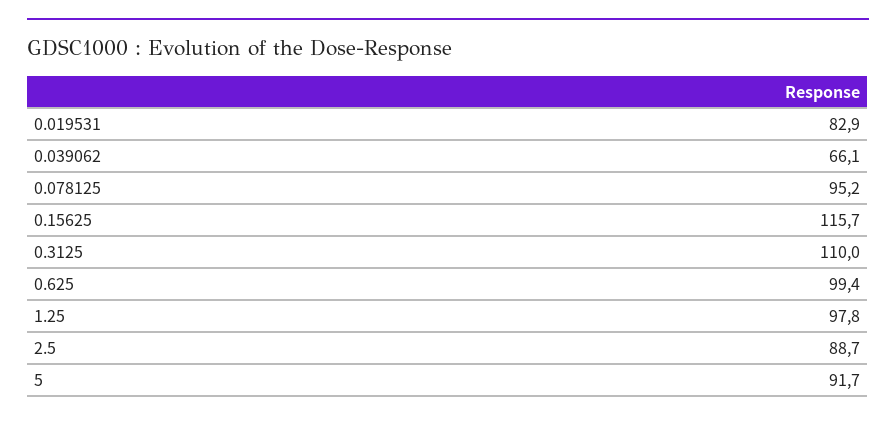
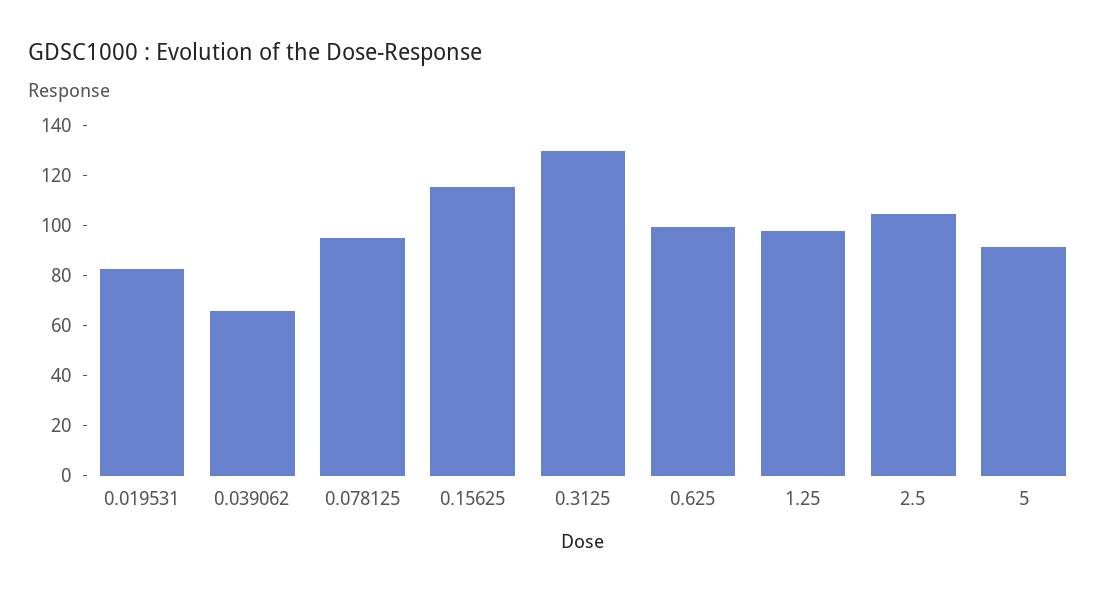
0.3125: 110 -> 130
2.5: 88.7 -> 105

